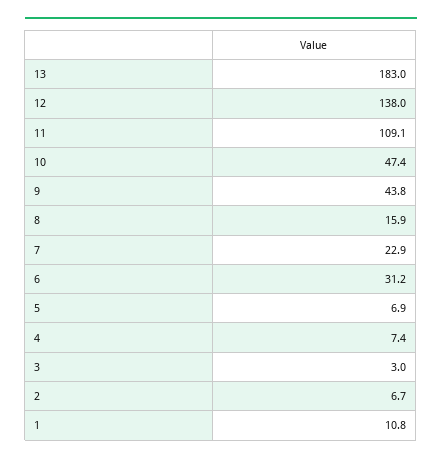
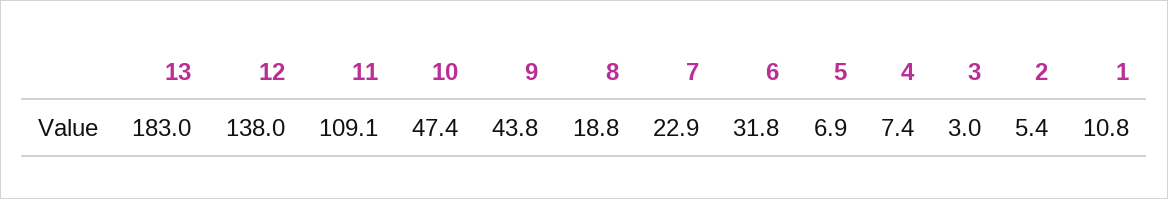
8: 15.9 -> 18.8
6: 31.2 -> 31.8
2: 6.7 -> 5.4

